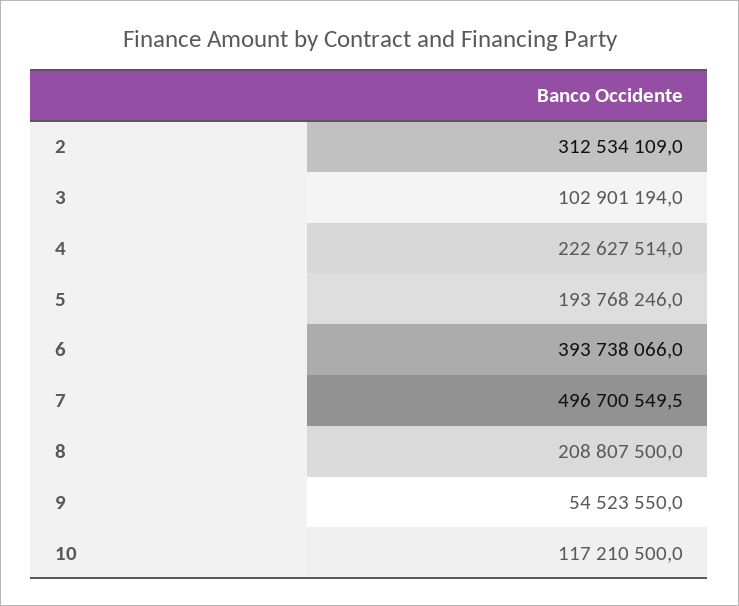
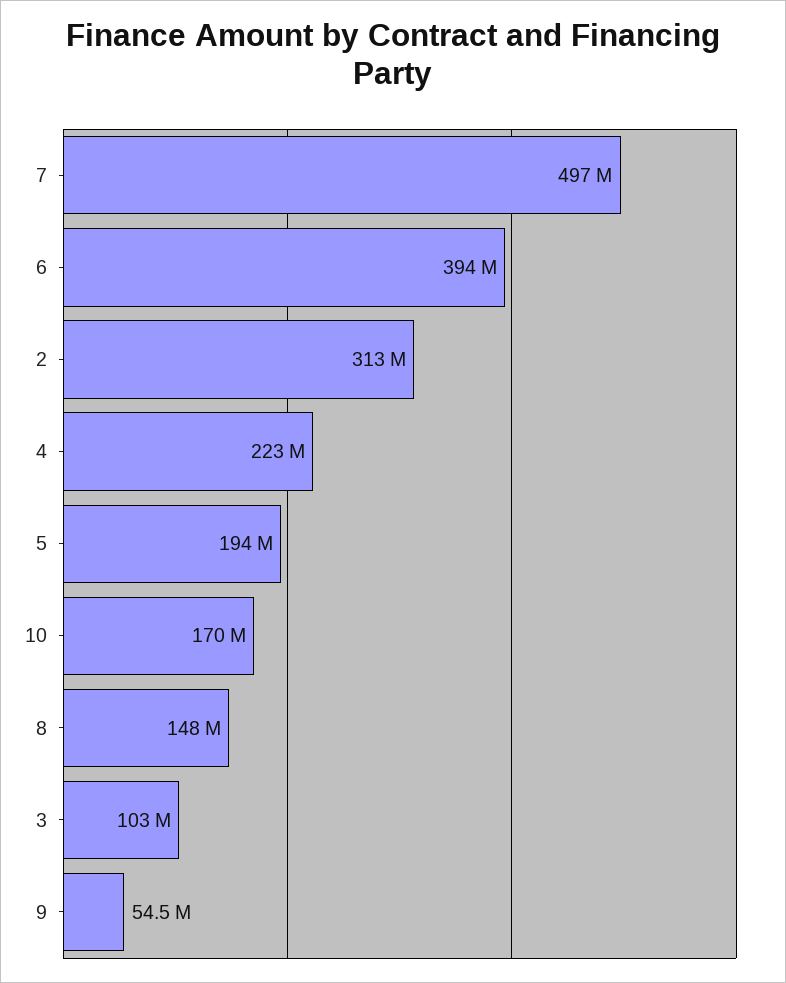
8: 208807500 -> 148000000
10: 117210500 -> 170000000

